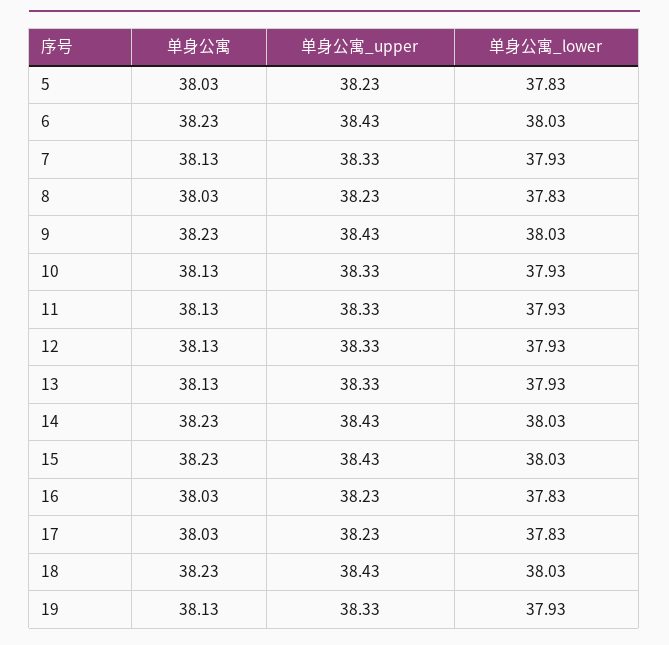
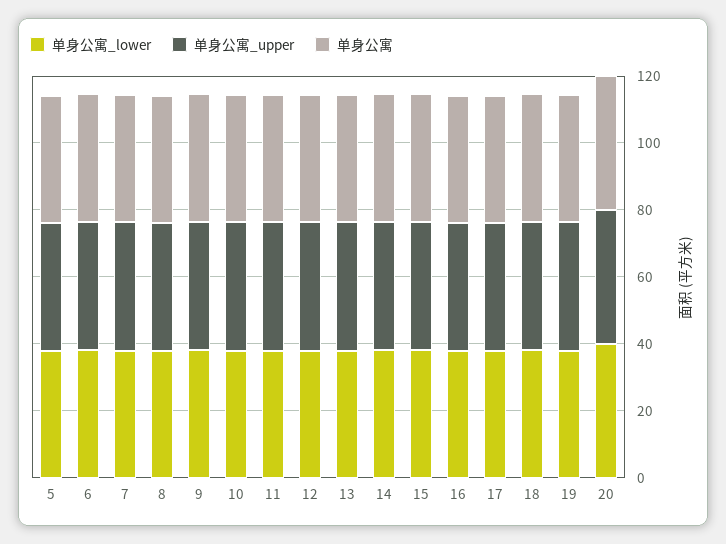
单身公寓_lower, 20: none -> 40
单身公寓_upper, 20: none -> 40
单身公寓, 20: none -> 40

